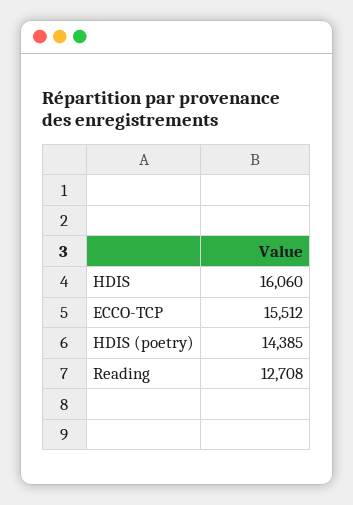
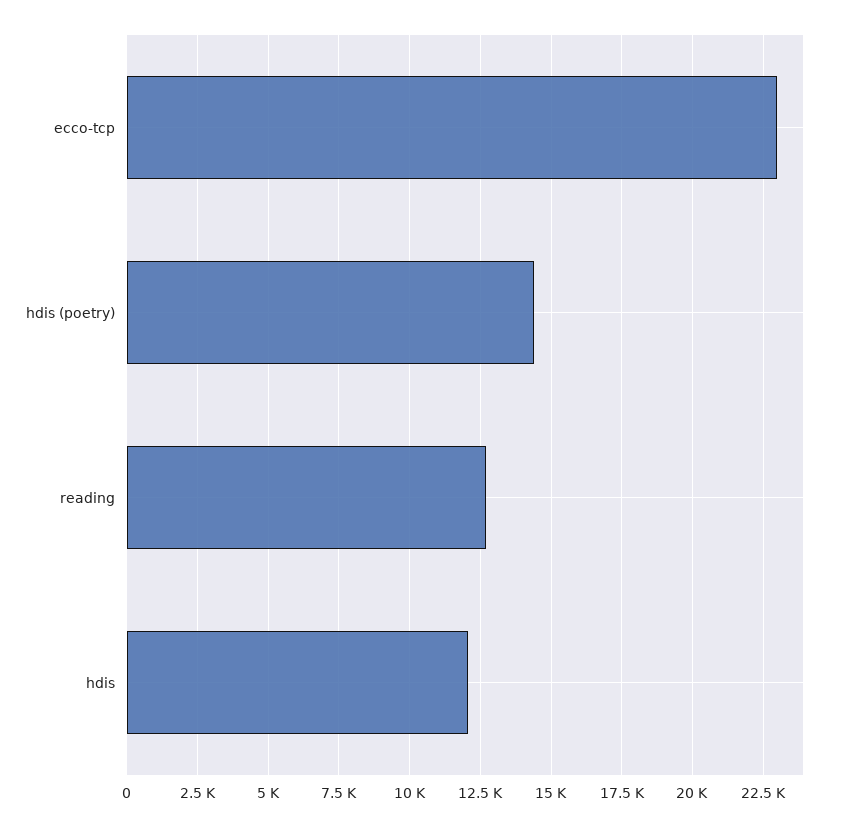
HDIS: 16060 -> 12000
ECCO-TCP: 15512 -> 23000

